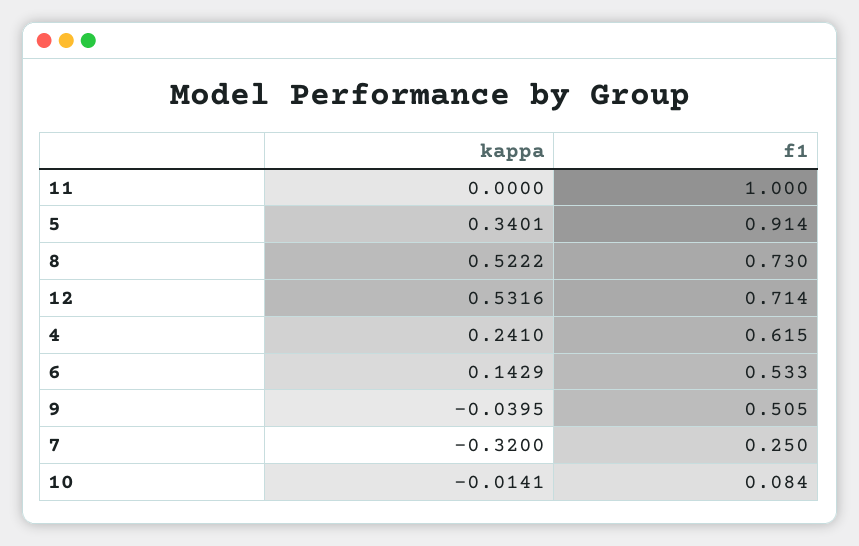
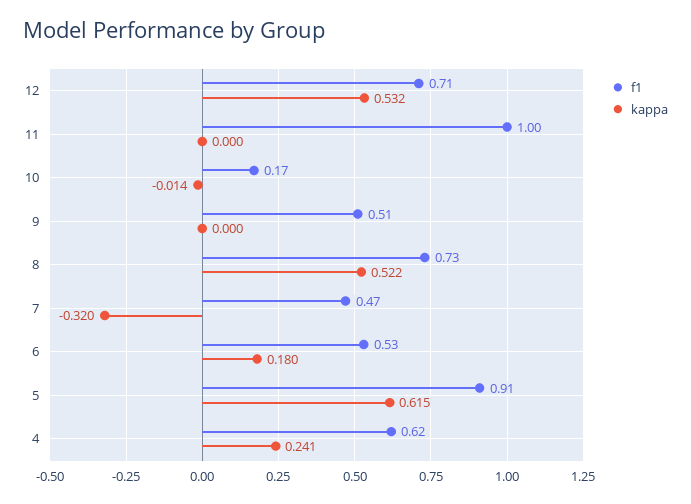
kappa, 5: 0.3401 -> 0.615
kappa, 6: 0.1429 -> 0.18
kappa, 9: -0.0395 -> 0
f1, 7: 0.25 -> 0.47
f1, 10: 0.084 -> 0.17

